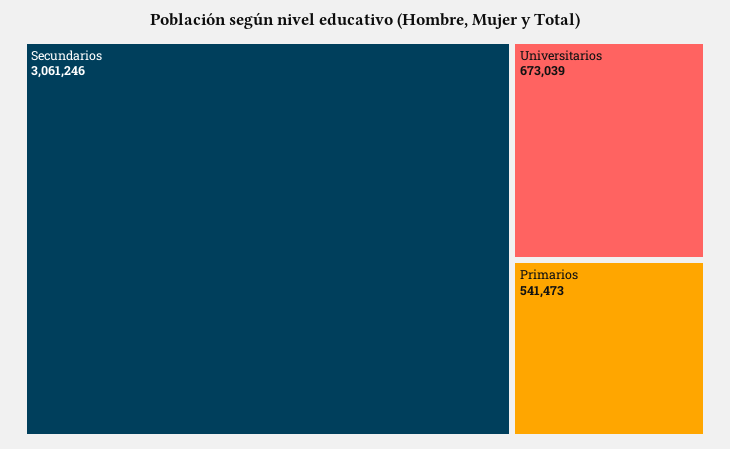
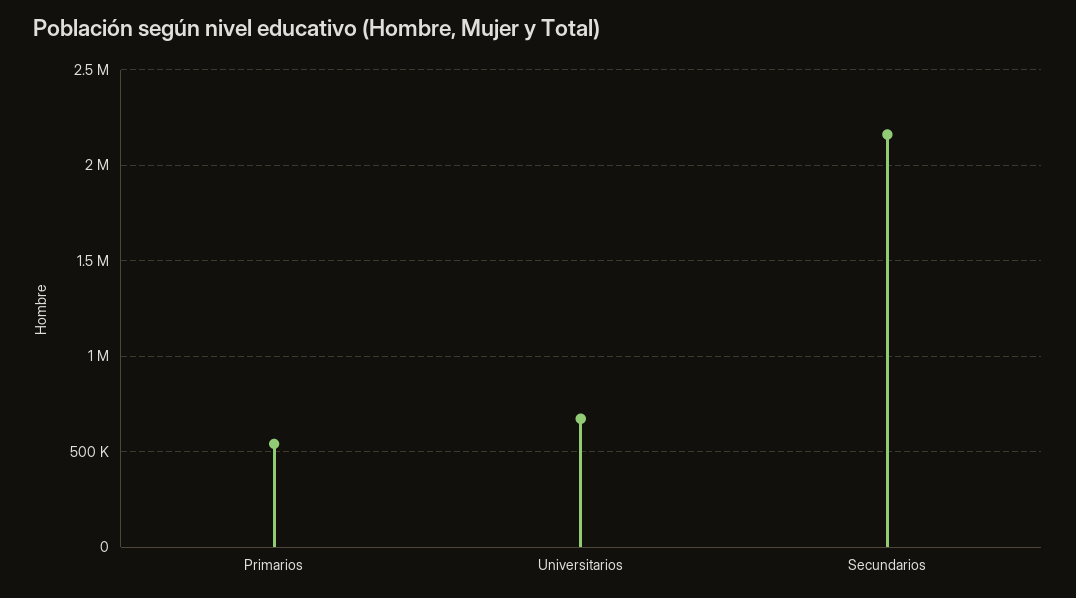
Secundarios: 3061246 -> 2150000

